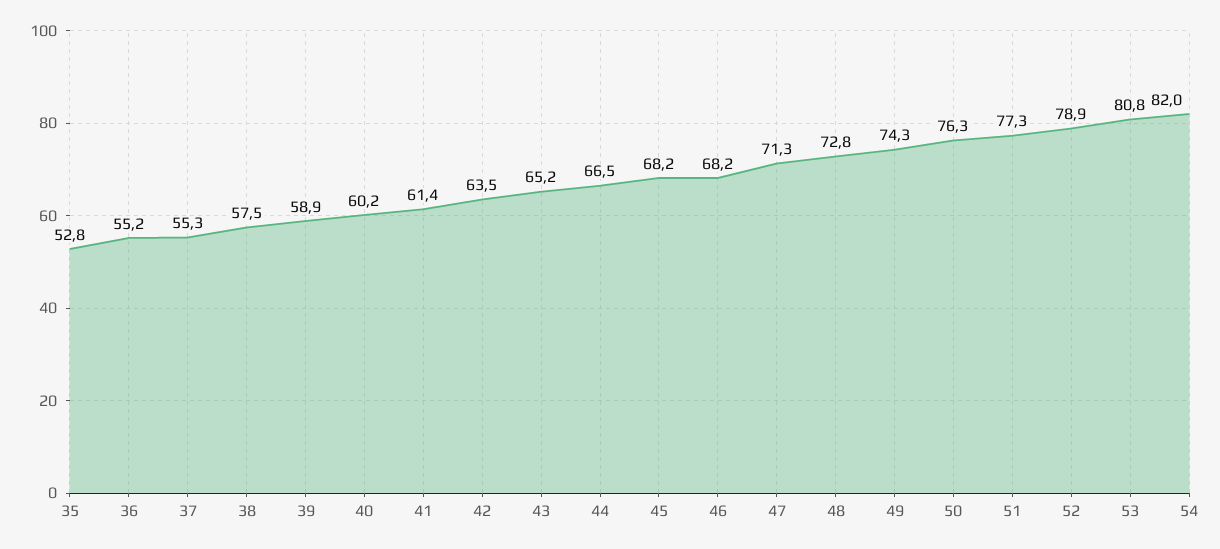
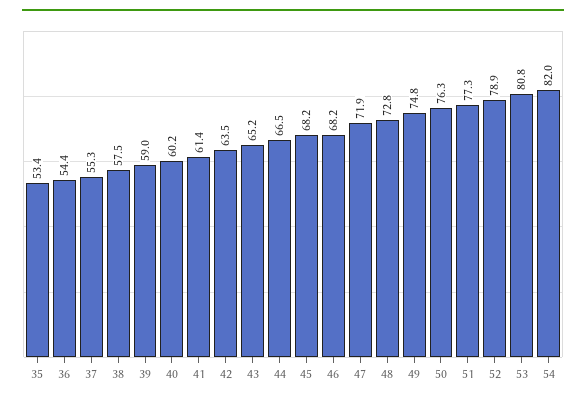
35: 52.8 -> 53.4
36: 55.2 -> 54.4
39: 58.9 -> 59
47: 71.3 -> 71.9
49: 74.3 -> 74.8

